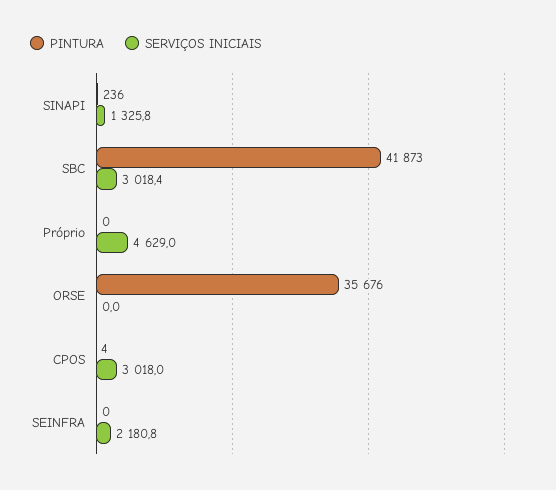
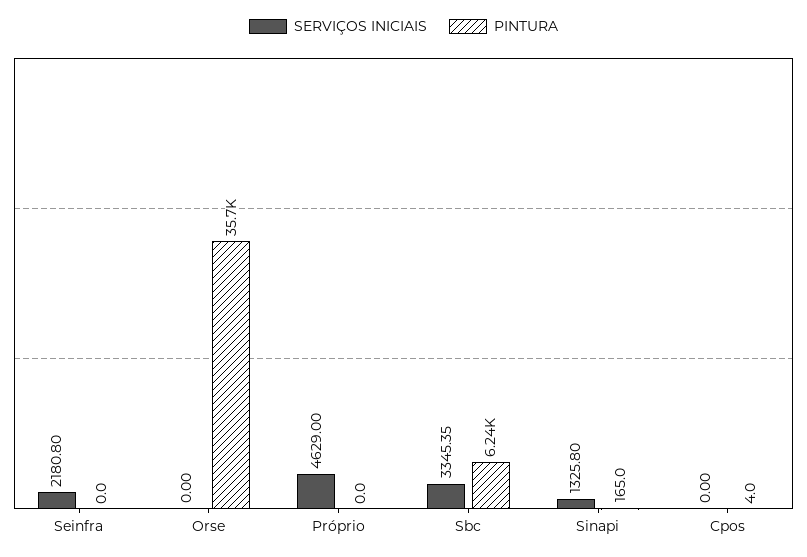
PINTURA, SINAPI: 236 -> 165
PINTURA, SBC: 41873 -> 6240
SERVIÇOS INICIAIS, SBC: 3018.4 -> 3345.35
SERVIÇOS INICIAIS, CPOS: 3018 -> 0

